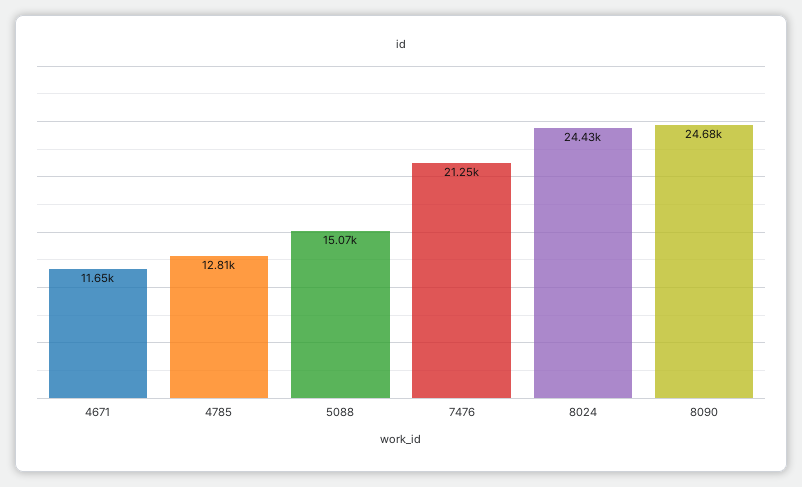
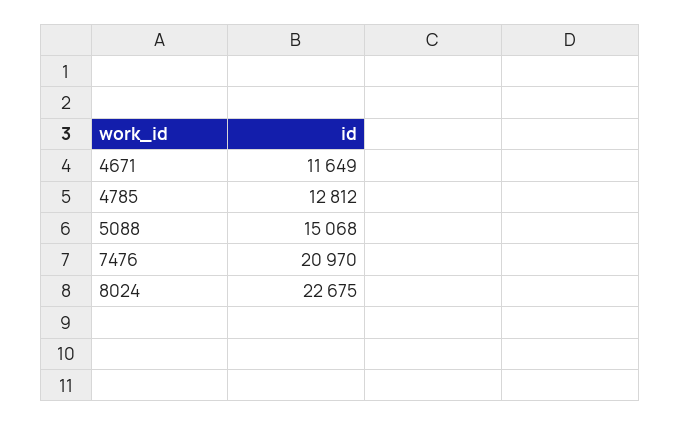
7476: 21250 -> 20970
8024: 24430 -> 22675
8090: 24680 -> none

